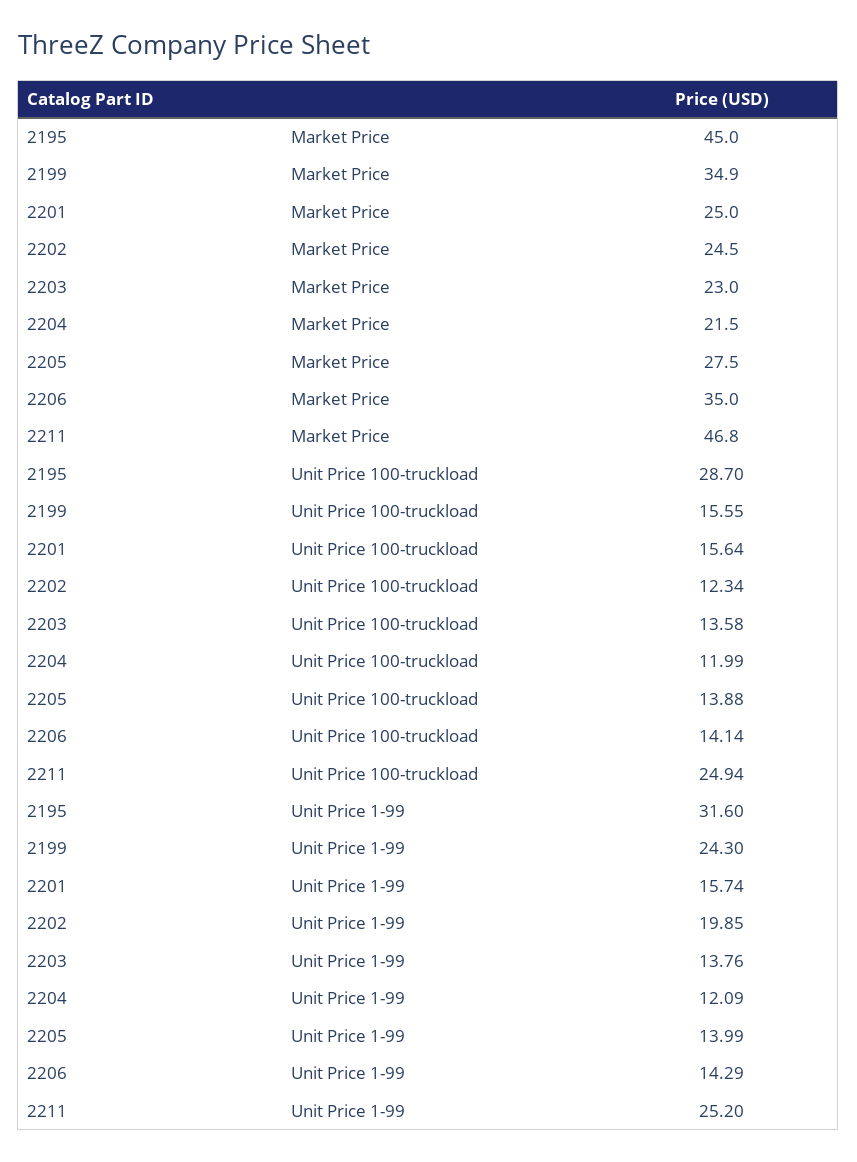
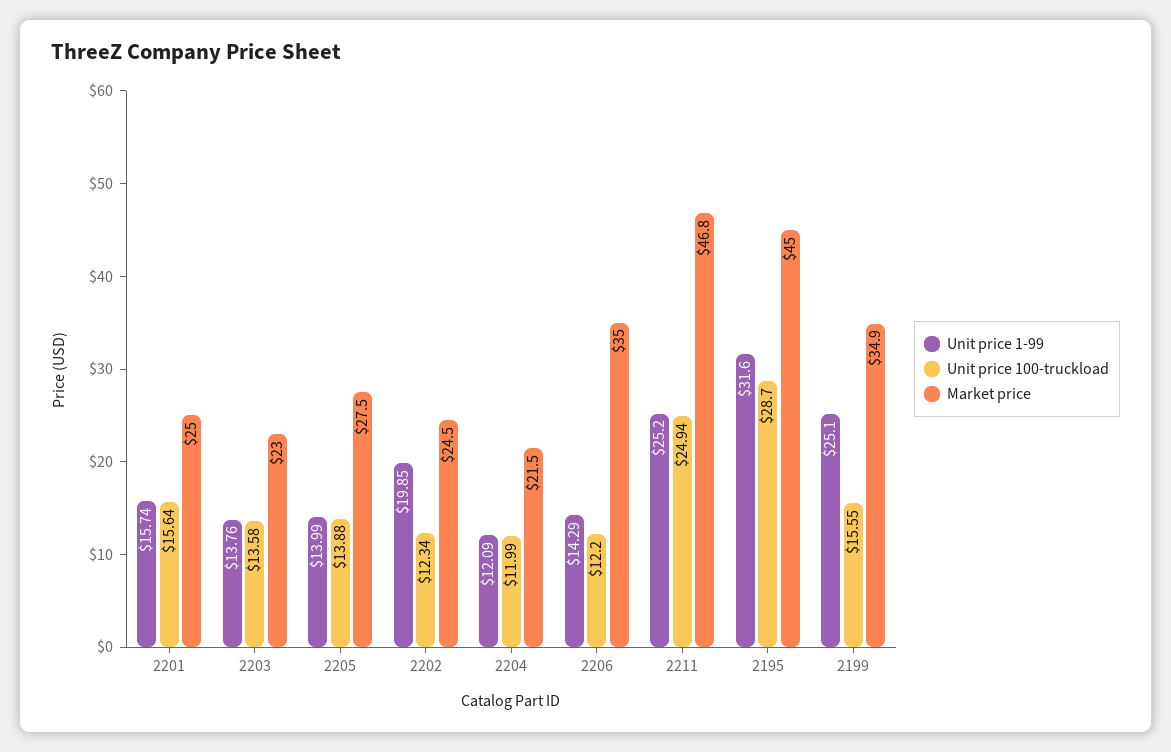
Unit Price 100-truckload, 2206: 14.14 -> 12.2
Unit Price 1-99, 2199: 24.3 -> 25.1

